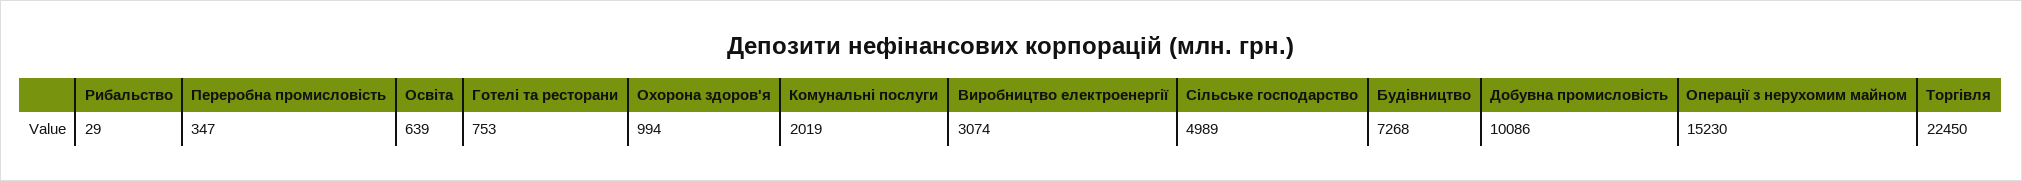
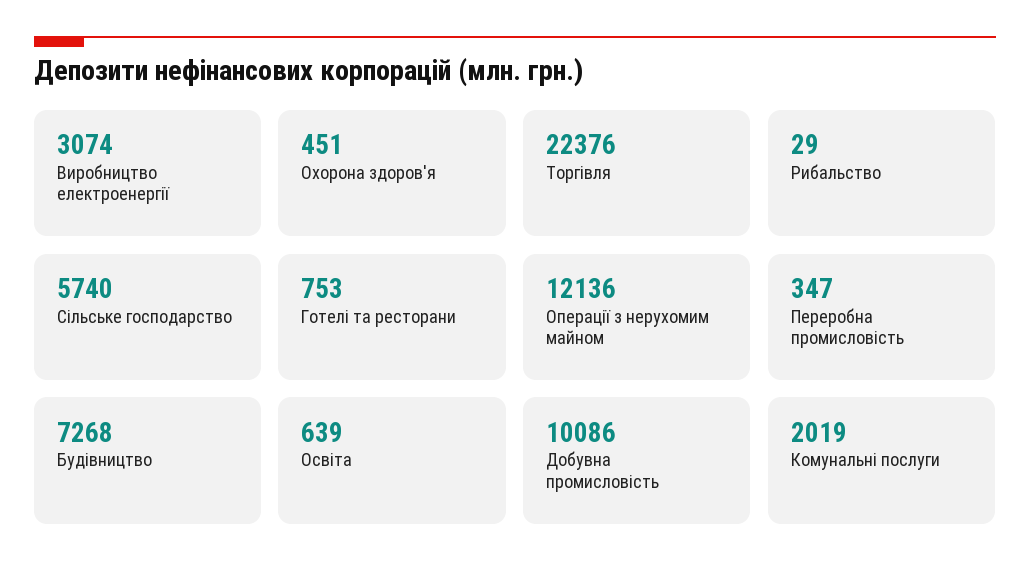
Охорона здоров'я: 994 -> 451
Сільське господарство: 4989 -> 5740
Операції з нерухомим майном: 15230 -> 12136
Торгівля: 22450 -> 22376

